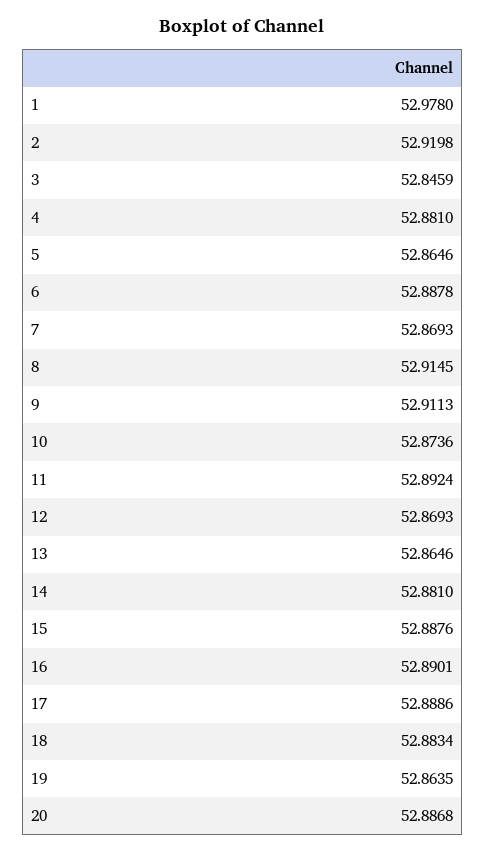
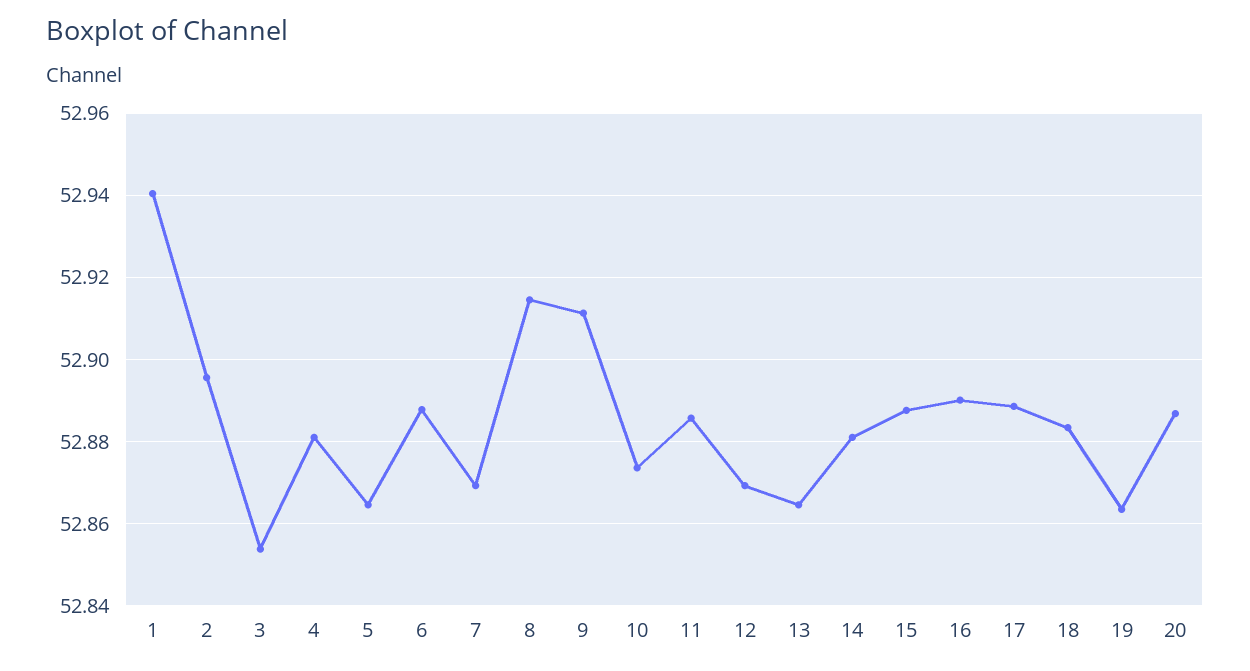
1: 52.978 -> 52.94
2: 52.9198 -> 52.896
3: 52.8459 -> 52.854
11: 52.8924 -> 52.886

